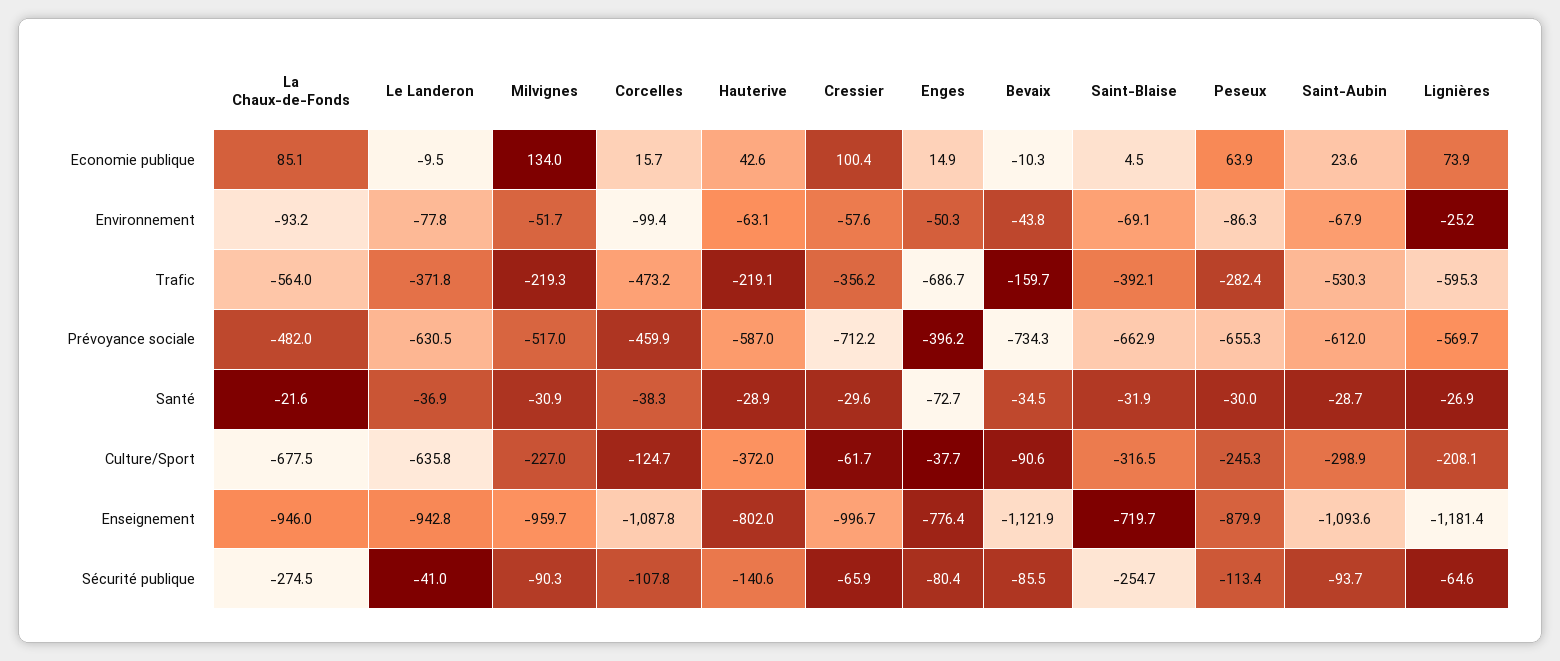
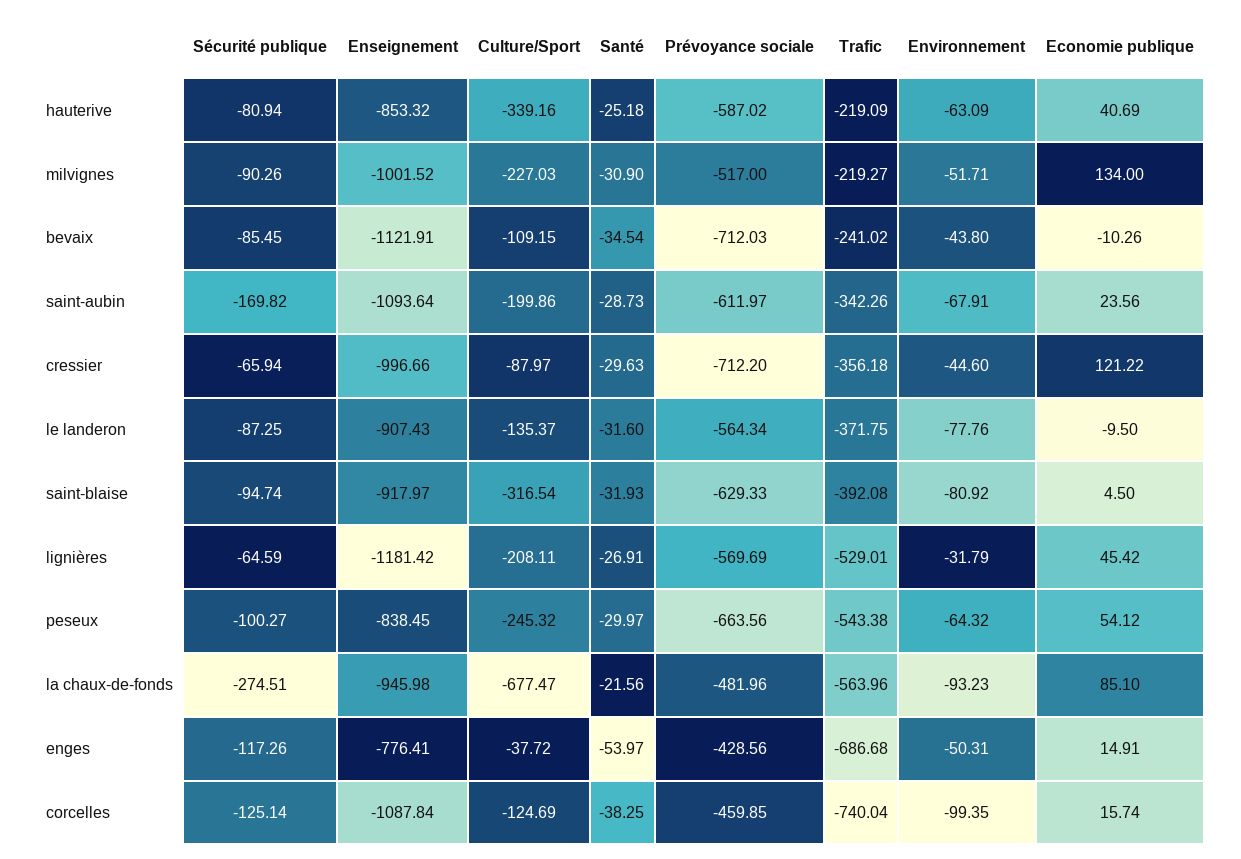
Hauterive, Economie publique: 42.6 -> 40.69
Cressier, Economie publique: 100.4 -> 121.22
Peseux, Economie publique: 63.9 -> 54.12
Lignières, Economie publique: 73.9 -> 45.42
Cressier, Environnement: -57.6 -> -44.6
Saint-Blaise, Environnement: -69.1 -> -80.92
Peseux, Environnement: -86.3 -> -64.32
Lignières, Environnement: -25.2 -> -31.79
Corcelles, Trafic: -473.2 -> -740.04
Bevaix, Trafic: -159.7 -> -241.02
Peseux, Trafic: -282.4 -> -543.38
Saint-Aubin, Trafic: -530.3 -> -342.26
Lignières, Trafic: -595.3 -> -529.01
Le Landeron, Prévoyance sociale: -630.5 -> -564.34
Enges, Prévoyance sociale: -396.2 -> -428.56
Bevaix, Prévoyance sociale: -734.3 -> -712.03
Saint-Blaise, Prévoyance sociale: -662.9 -> -629.33
Peseux, Prévoyance sociale: -655.3 -> -663.56
Le Landeron, Santé: -36.9 -> -31.6
Hauterive, Santé: -28.9 -> -25.18
Enges, Santé: -72.7 -> -53.97
Le Landeron, Culture/Sport: -635.8 -> -135.37
Hauterive, Culture/Sport: -372 -> -339.16
Cressier, Culture/Sport: -61.7 -> -87.97
Bevaix, Culture/Sport: -90.6 -> -109.15
Saint-Aubin, Culture/Sport: -298.9 -> -199.86
Le Landeron, Enseignement: -942.8 -> -907.43
Milvignes, Enseignement: -959.7 -> -1001.52
Hauterive, Enseignement: -802 -> -853.32
Saint-Blaise, Enseignement: -719.7 -> -917.97
Peseux, Enseignement: -879.9 -> -838.45
Le Landeron, Sécurité publique: -41 -> -87.25
Corcelles, Sécurité publique: -107.8 -> -125.14
Hauterive, Sécurité publique: -140.6 -> -80.94
Enges, Sécurité publique: -80.4 -> -117.26
Saint-Blaise, Sécurité publique: -254.7 -> -94.74
Peseux, Sécurité publique: -113.4 -> -100.27
Saint-Aubin, Sécurité publique: -93.7 -> -169.82

